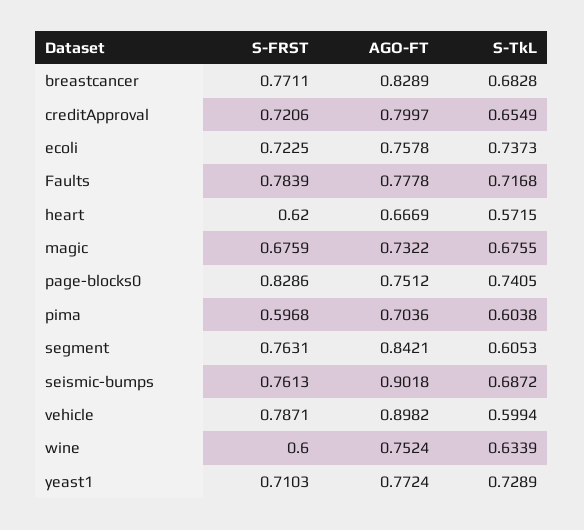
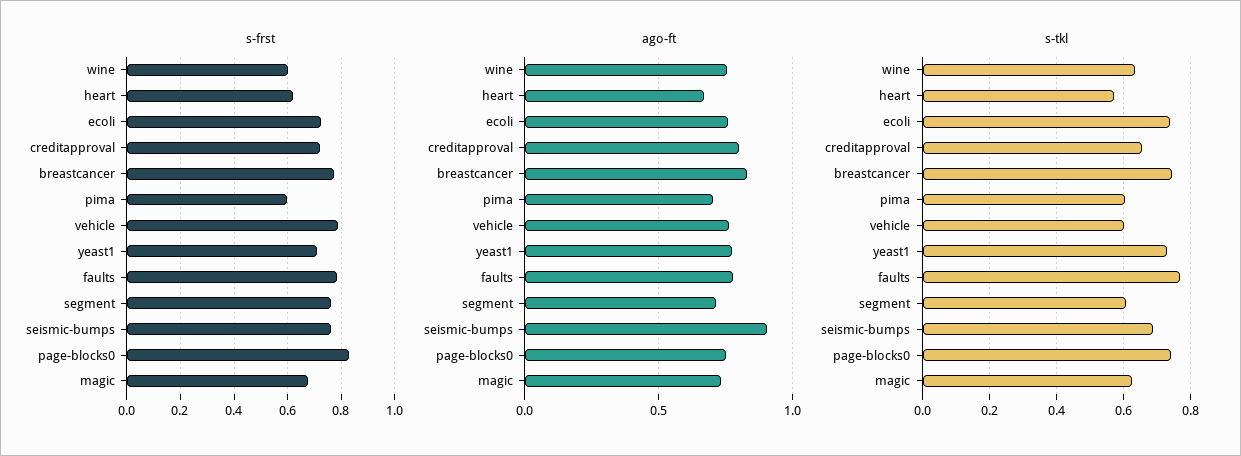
S-TkL, breastcancer: 0.6828 -> 0.74
S-TkL, Faults: 0.7168 -> 0.76
S-TkL, magic: 0.6755 -> 0.62
AGO-FT, segment: 0.8421 -> 0.7
AGO-FT, vehicle: 0.8982 -> 0.75

